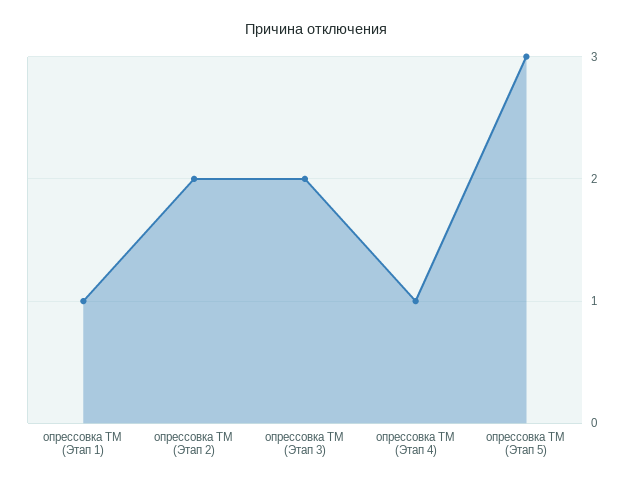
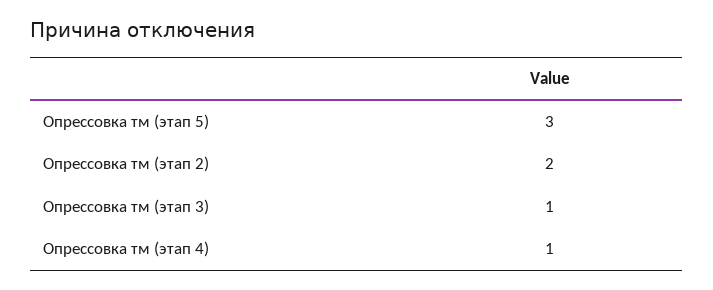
опрессовка ТМ (Этап 1): 1 -> none
опрессовка ТМ (Этап 3): 2 -> 1

